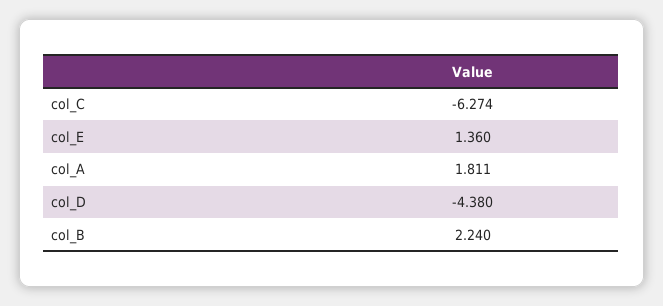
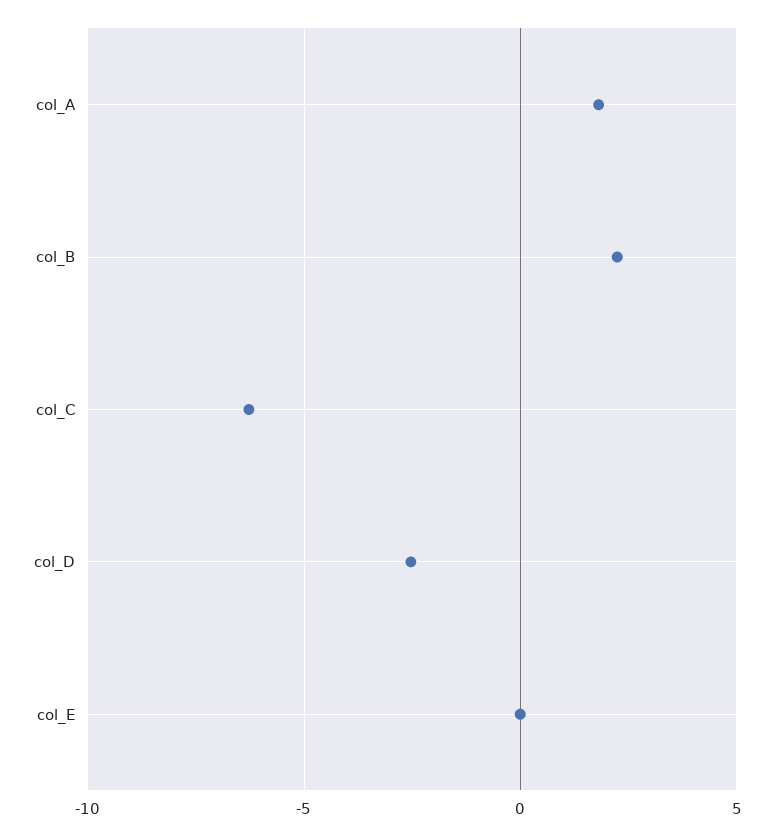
col_E: 1.36 -> 0
col_D: -4.38 -> -2.5

